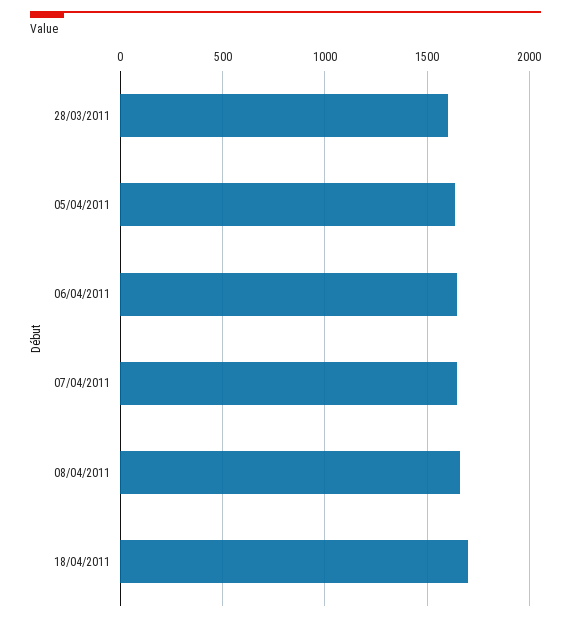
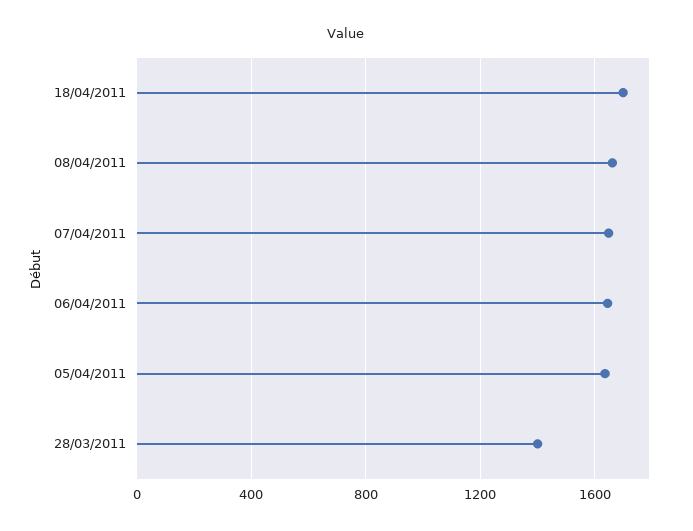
28/03/2011: 1600 -> 1400

